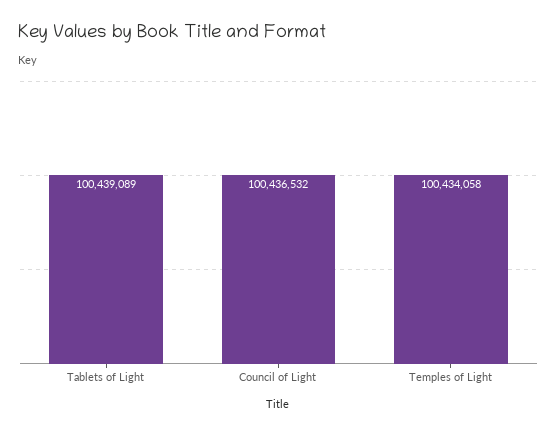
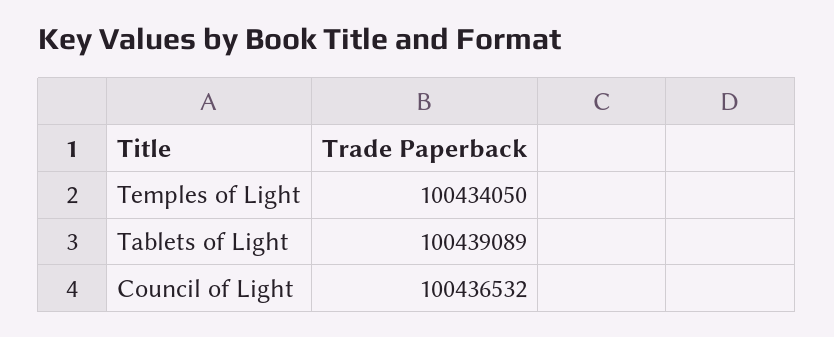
Temples of Light: 100434058 -> 100434050

